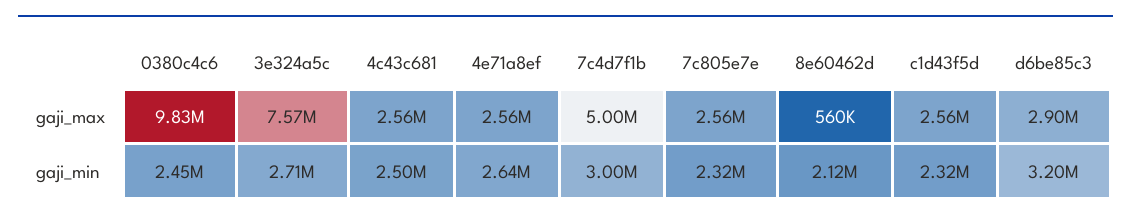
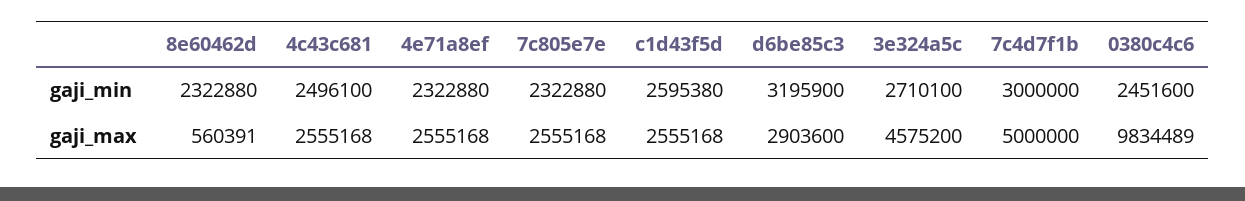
3e324a5c, gaji_max: 7570000 -> 4575200
4e71a8ef, gaji_min: 2640000 -> 2322880
8e60462d, gaji_min: 2120000 -> 2322880
c1d43f5d, gaji_min: 2320000 -> 2595380

